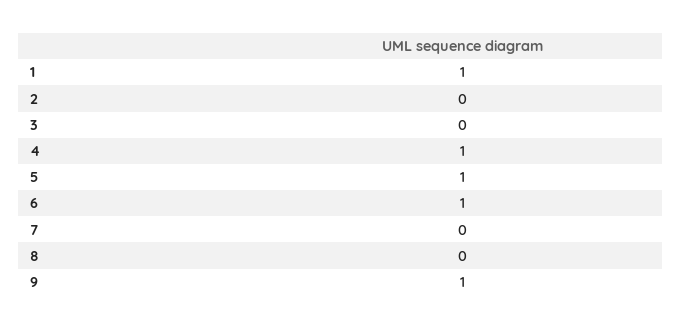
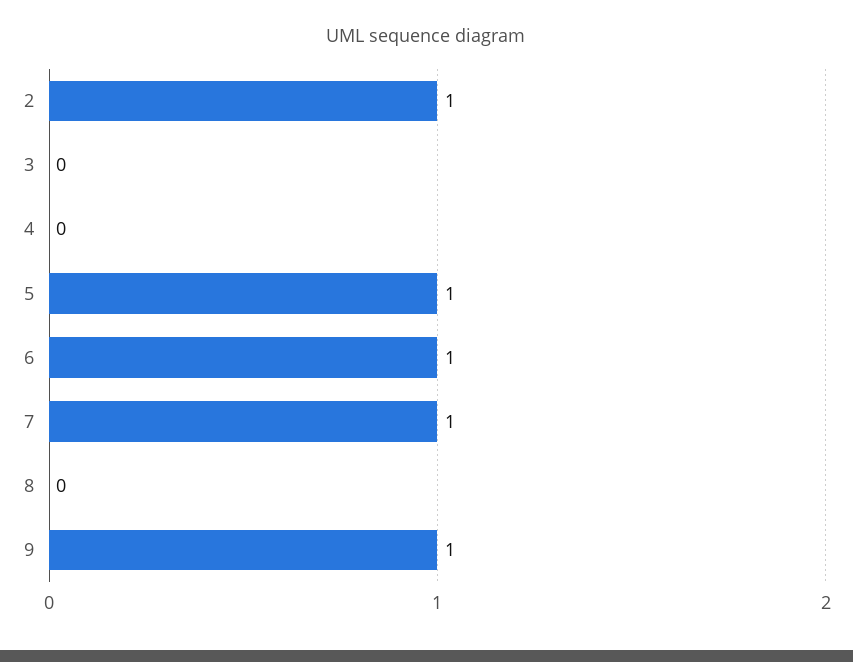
1: 1 -> none
2: 0 -> 1
4: 1 -> 0
7: 0 -> 1

